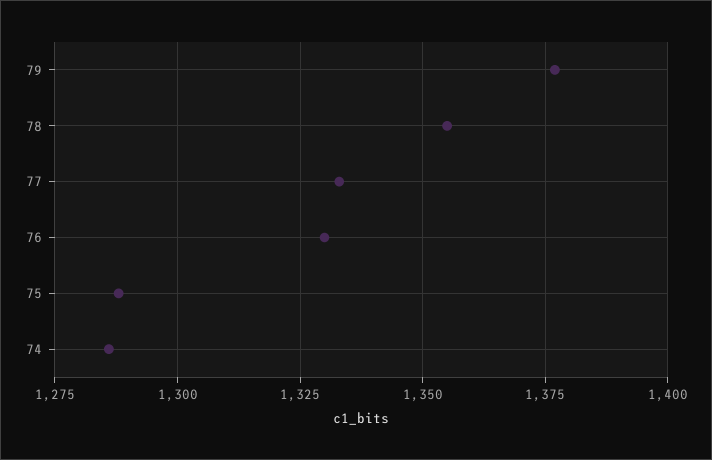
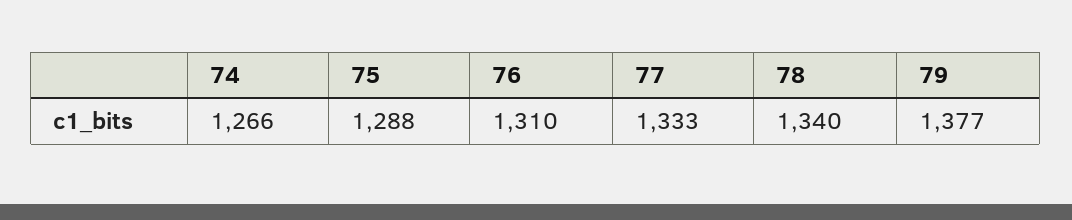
78: 1355 -> 1340
76: 1330 -> 1310
74: 1285 -> 1266

